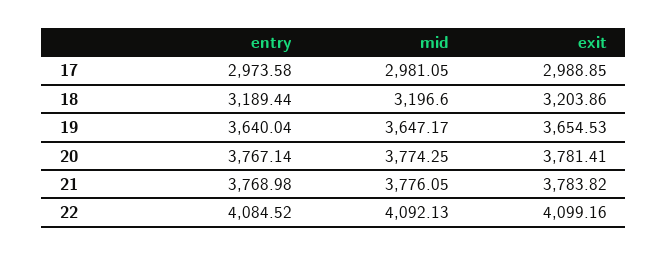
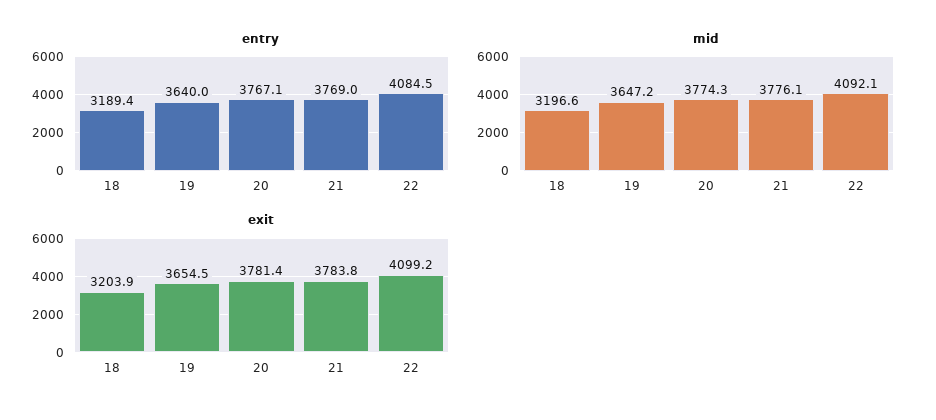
entry, 17: 2973.58 -> none
mid, 17: 2981.05 -> none
exit, 17: 2988.85 -> none

